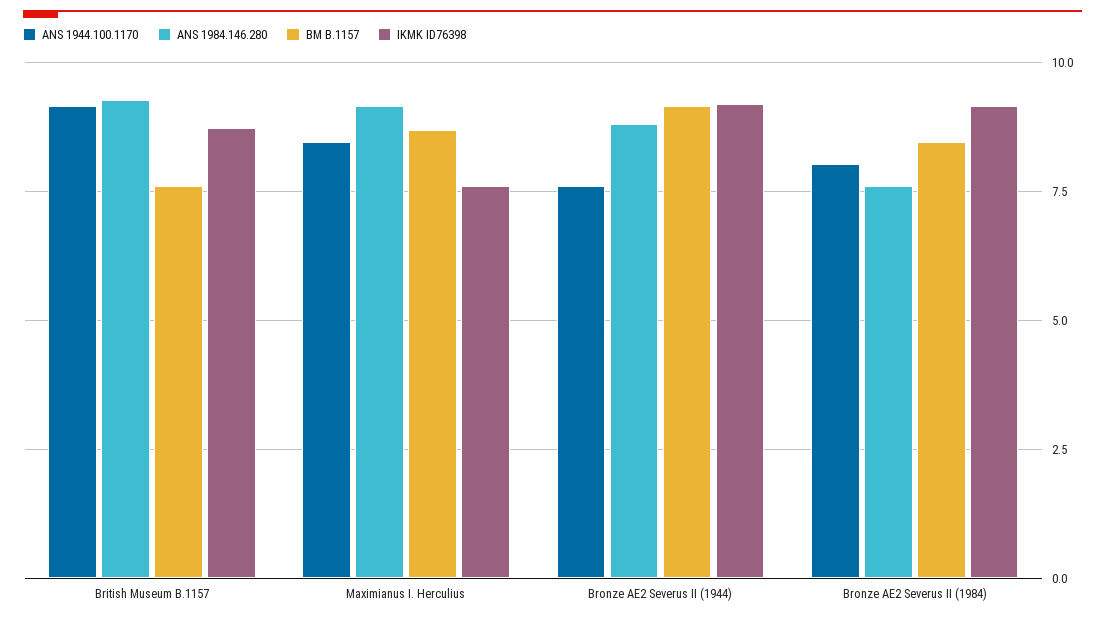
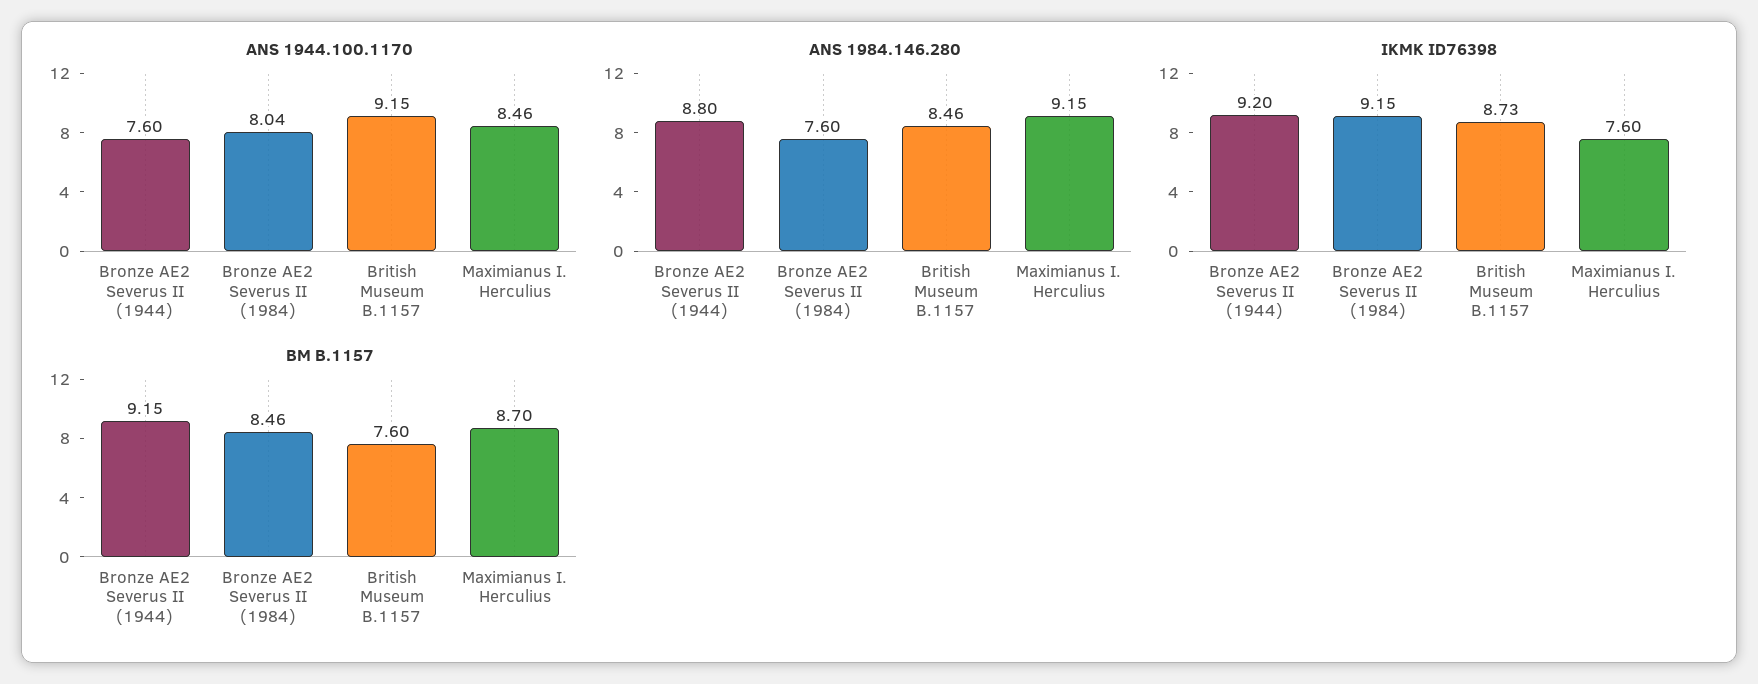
ANS 1984.146.280, British Museum B.1157: 9.25 -> 8.46

